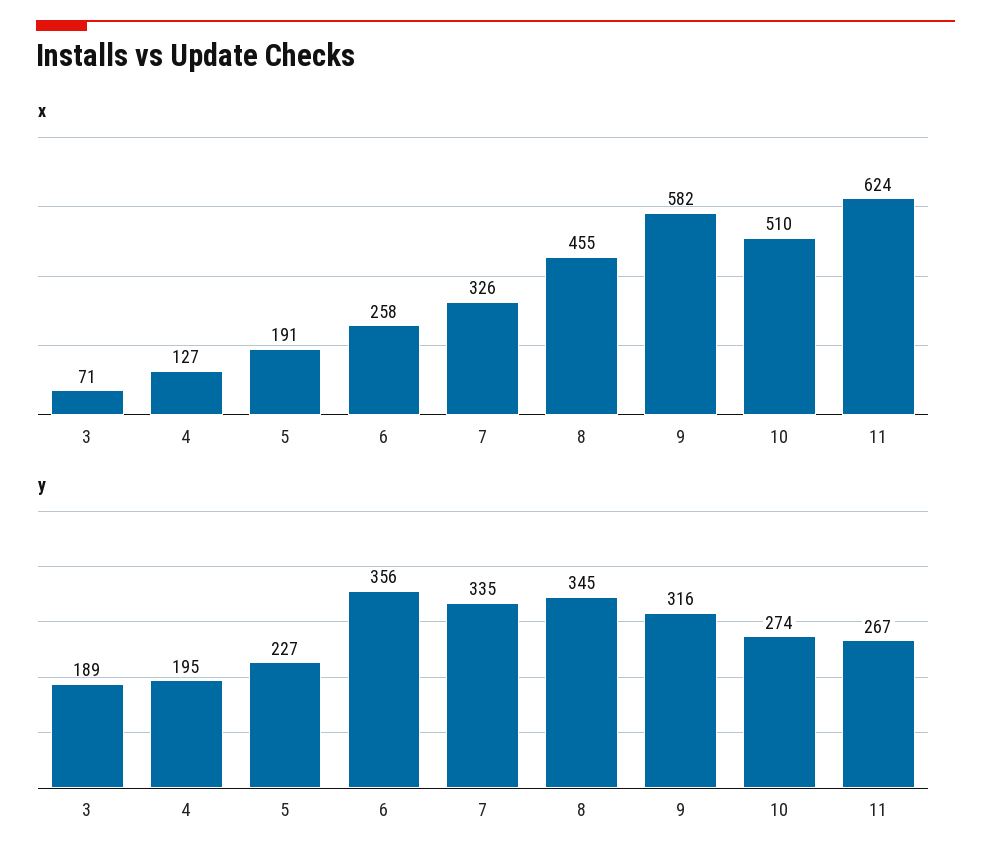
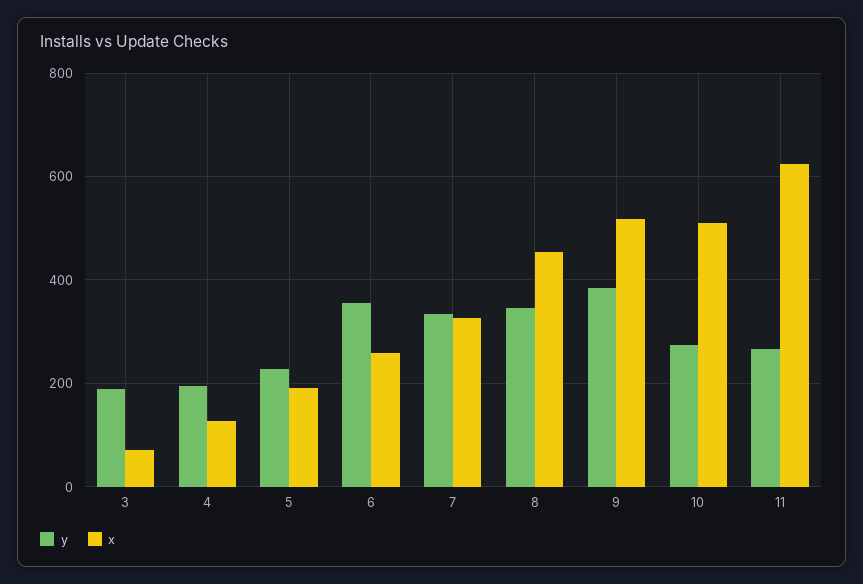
x, 9: 582 -> 520
y, 9: 316 -> 380

